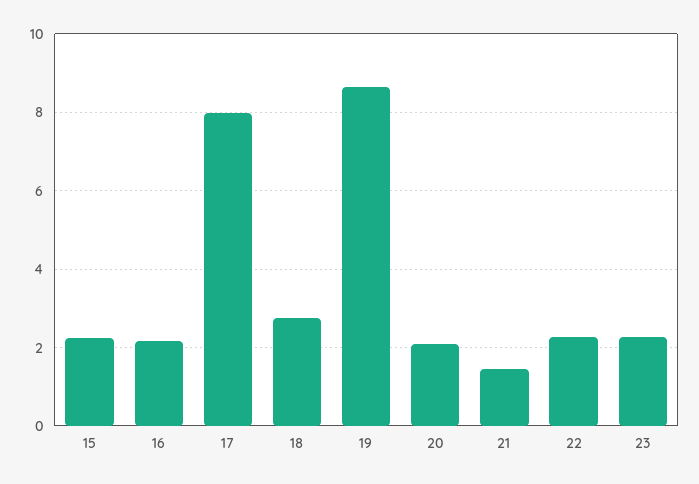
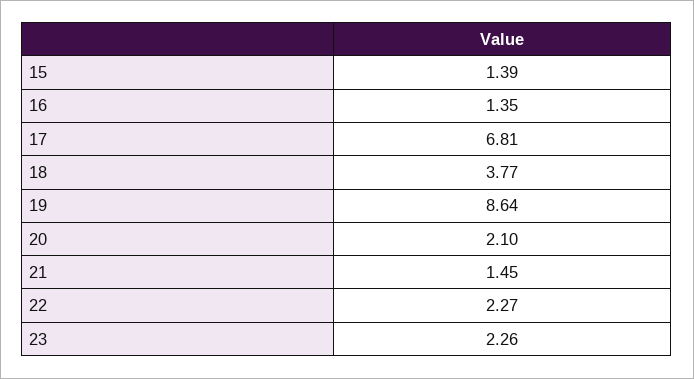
15: 2.2 -> 1.39
16: 2.2 -> 1.35
17: 8 -> 6.81
18: 2.8 -> 3.77

